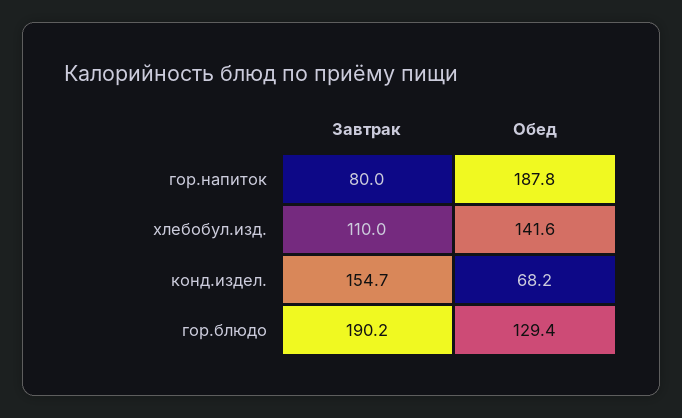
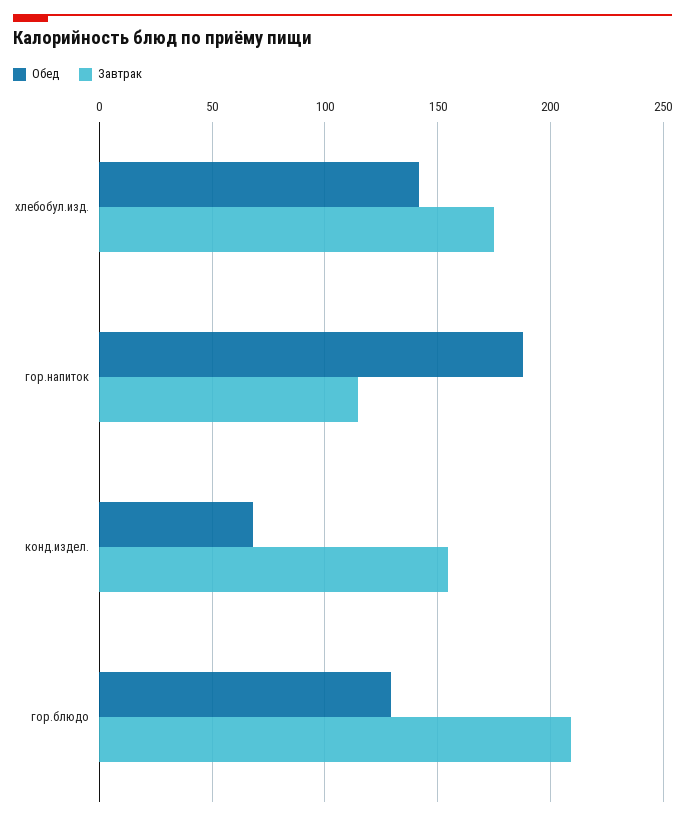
Завтрак, гор.напиток: 80 -> 115
Завтрак, хлебобул.изд.: 110 -> 175
Завтрак, гор.блюдо: 190.2 -> 210

